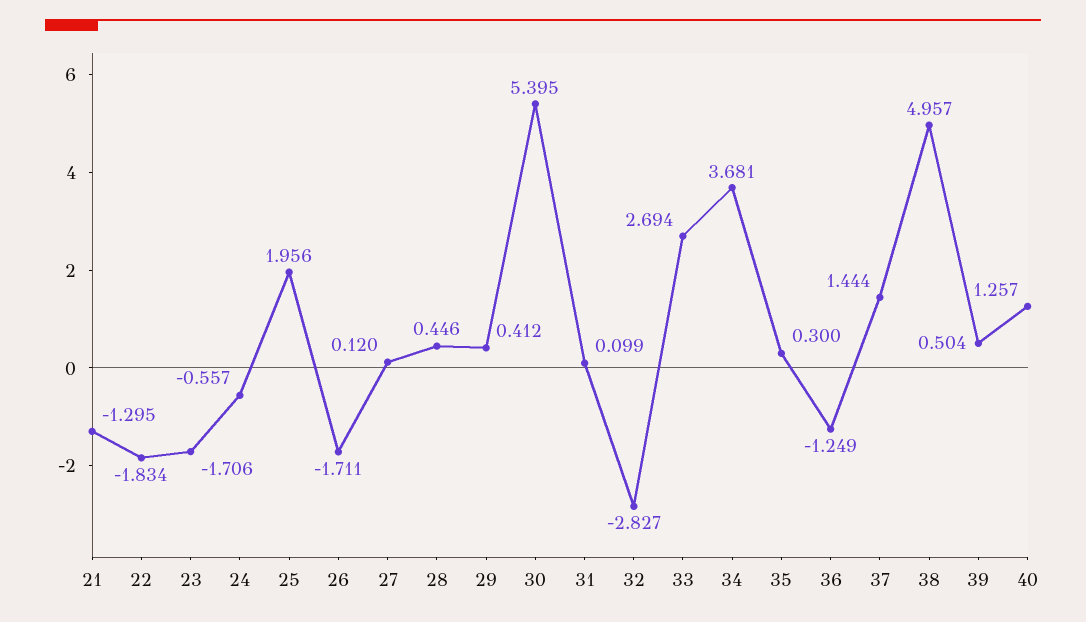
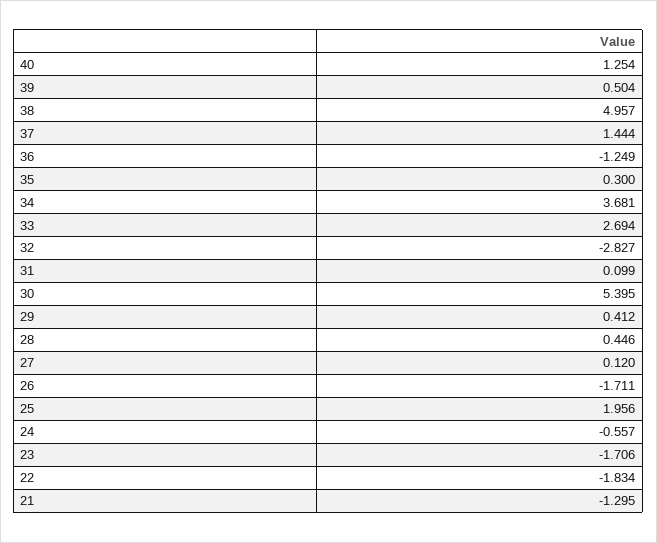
40: 1.257 -> 1.254

